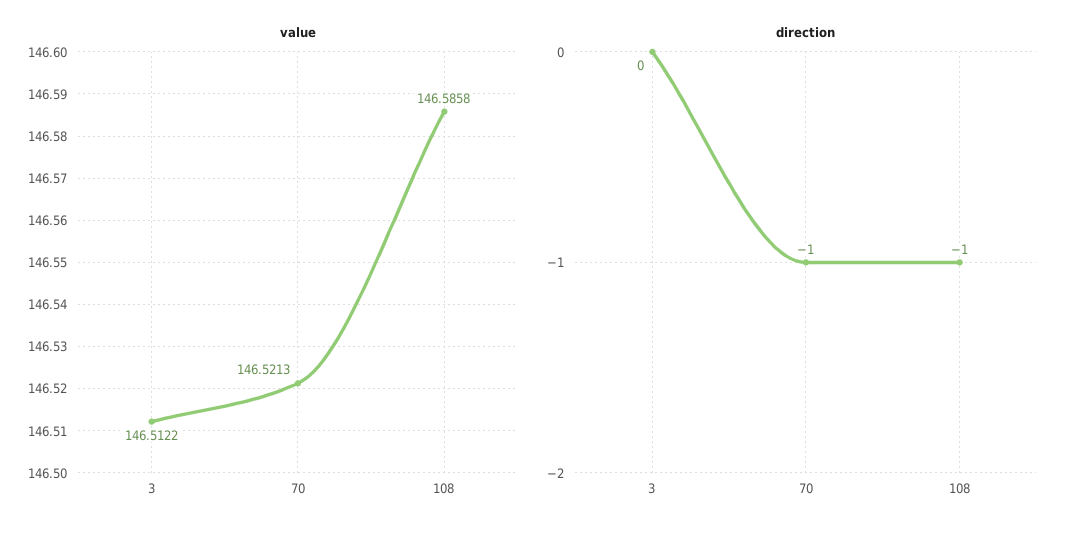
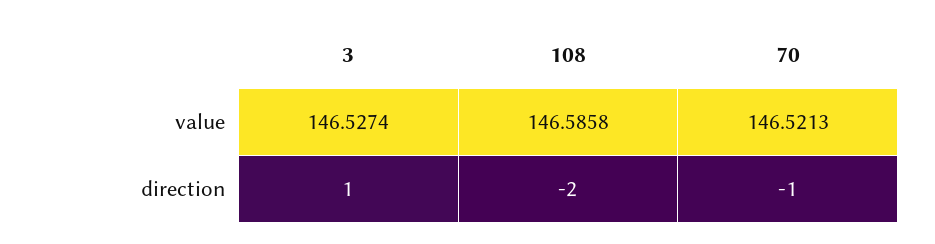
value, 3: 146.5122 -> 146.5274
direction, 3: 0 -> 1
direction, 108: -1 -> -2

